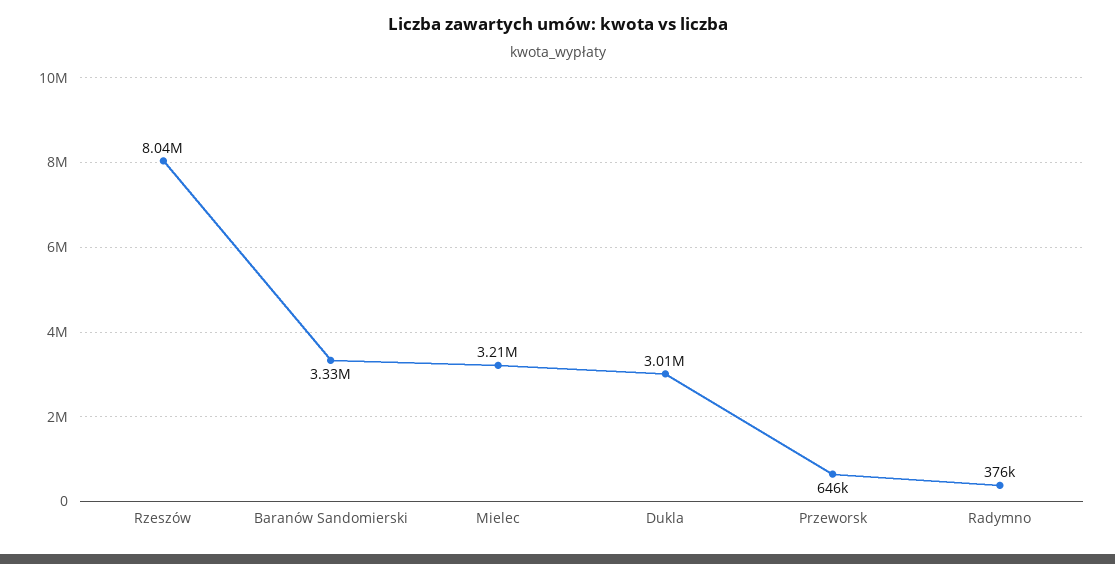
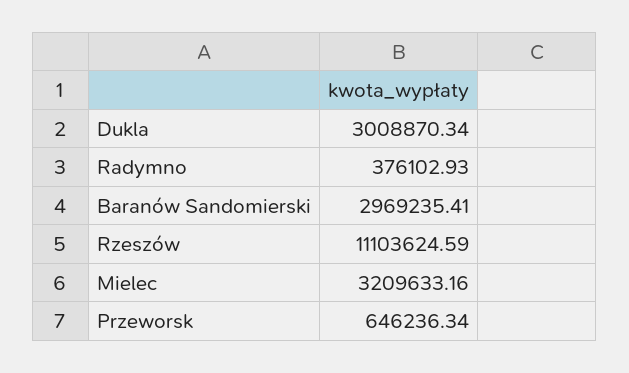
Rzeszów: 8040000 -> 11103624.59
Baranów Sandomierski: 3330000 -> 2969235.41

